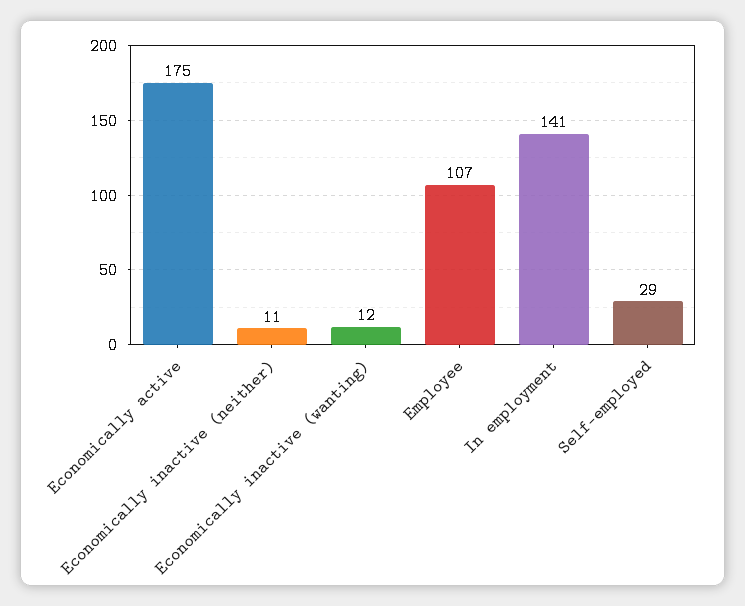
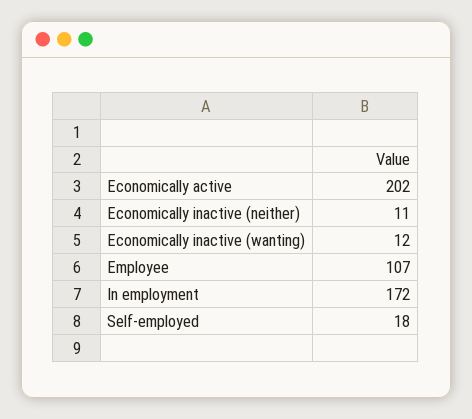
Economically active: 175 -> 202
In employment: 141 -> 172
Self-employed: 29 -> 18

